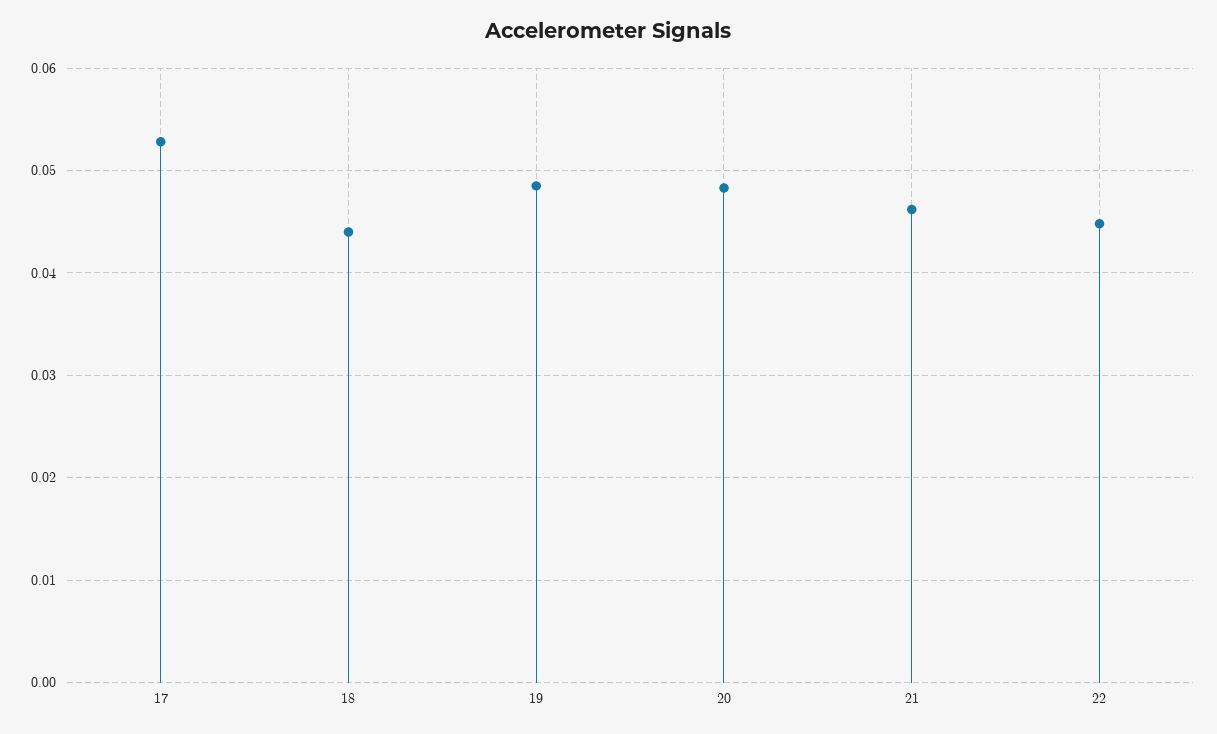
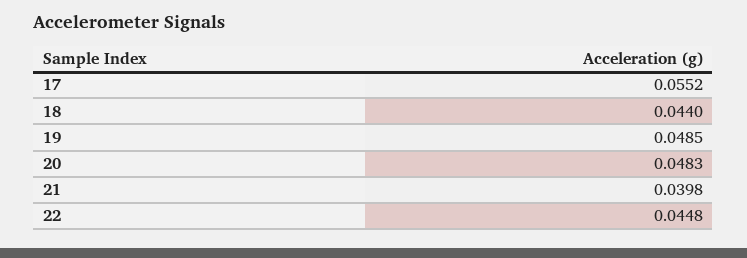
17: 0.053 -> 0.0552
21: 0.046 -> 0.0398

